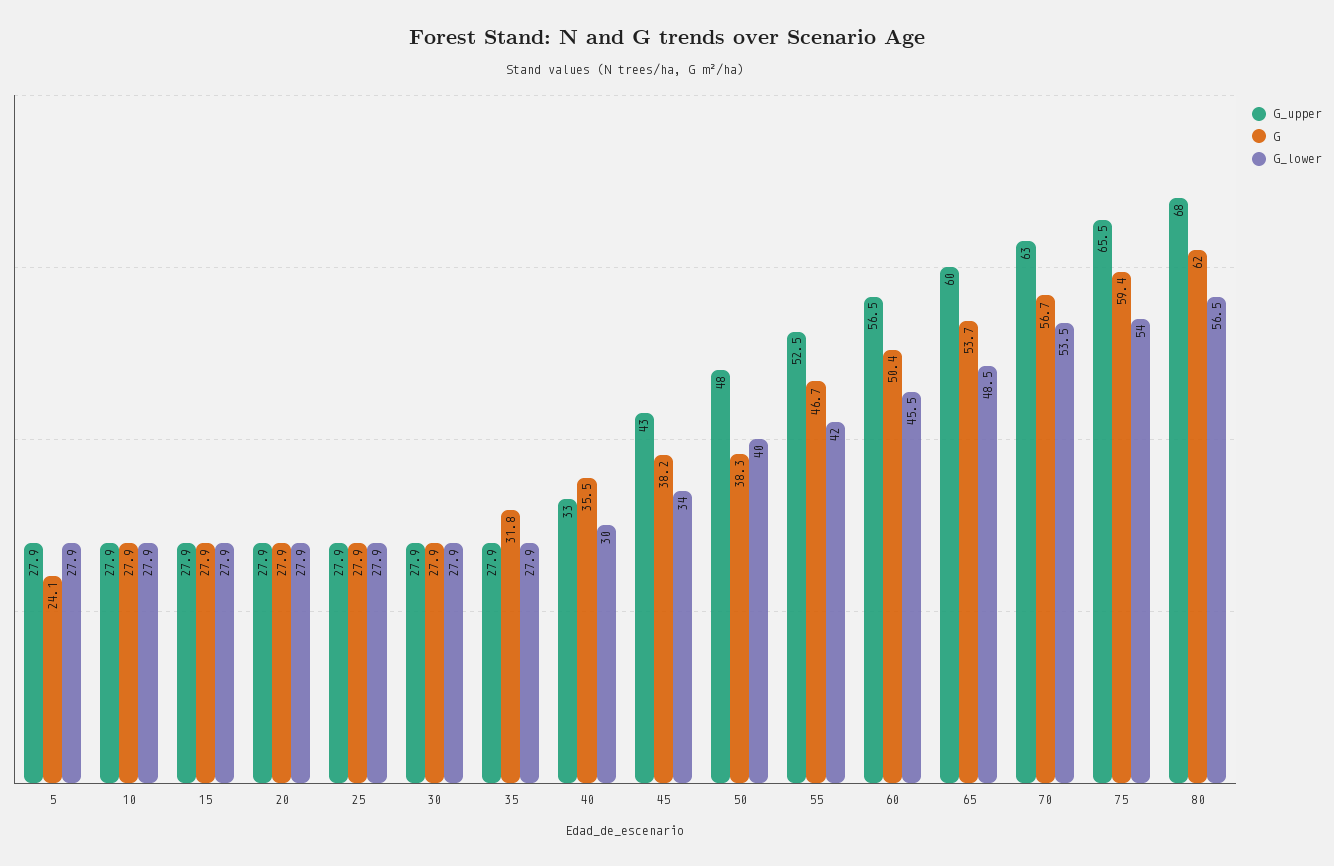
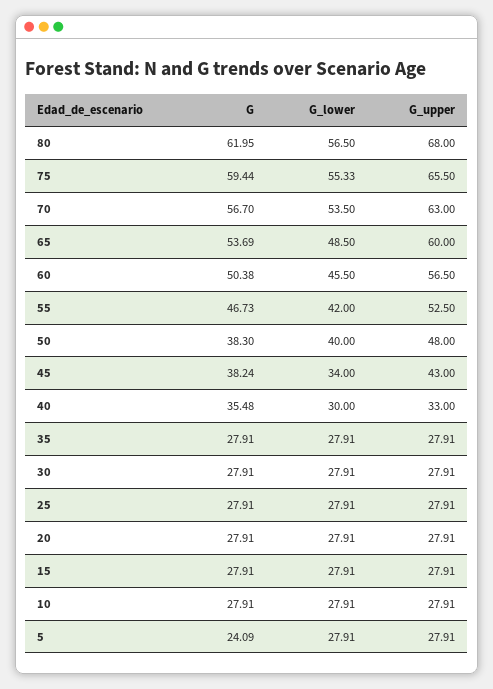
G, 35: 31.8 -> 27.91
G_lower, 75: 54 -> 55.33

